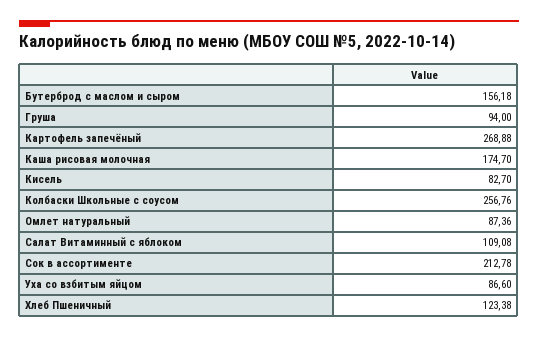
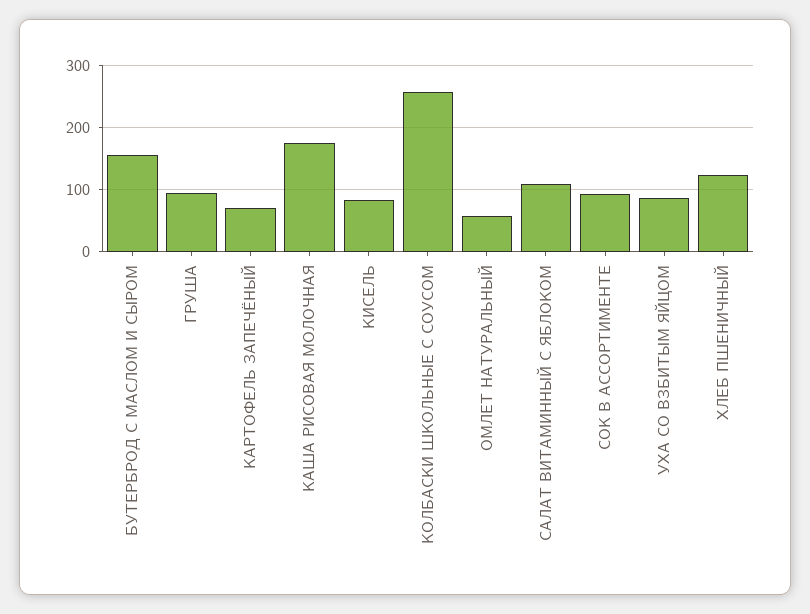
Картофель запечёный: 268.88 -> 70
Омлет натуральный: 87.36 -> 60
Сок в ассортименте: 212.78 -> 90

